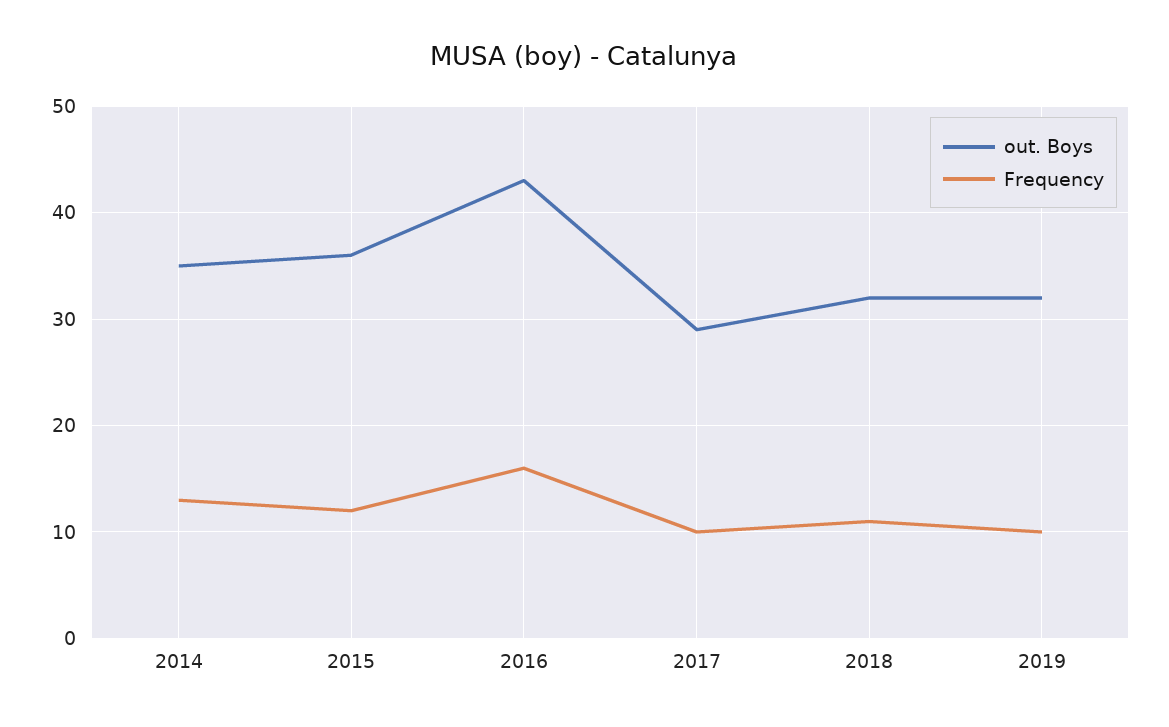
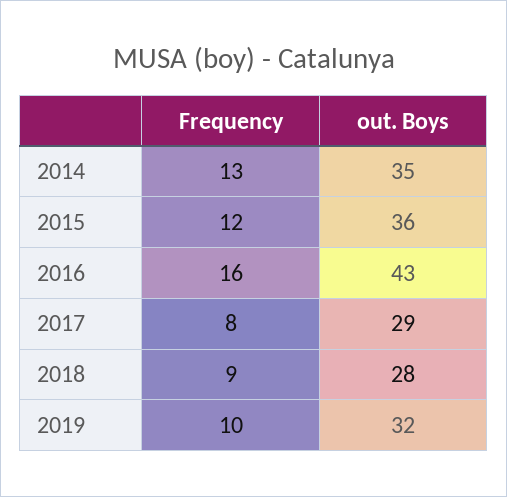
Frequency, 2017: 10 -> 8
out. Boys, 2018: 32 -> 28
Frequency, 2018: 11 -> 9

